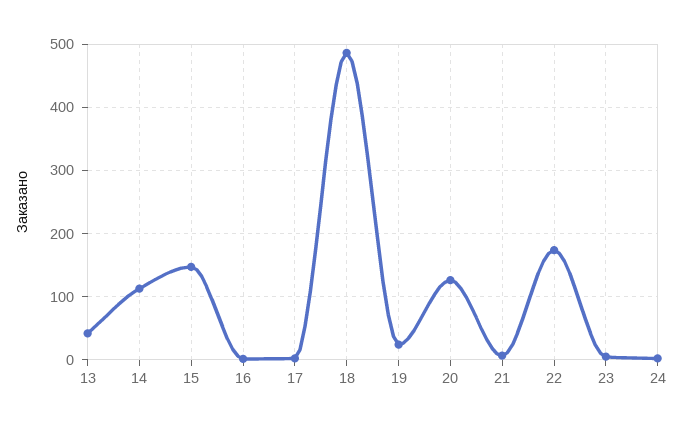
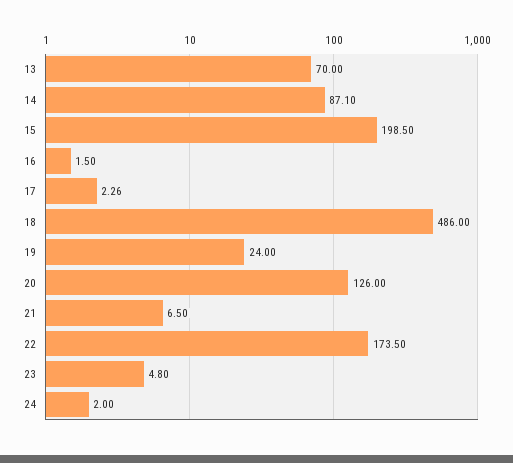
13: 40 -> 70
14: 110 -> 87.1
15: 150 -> 198.5

